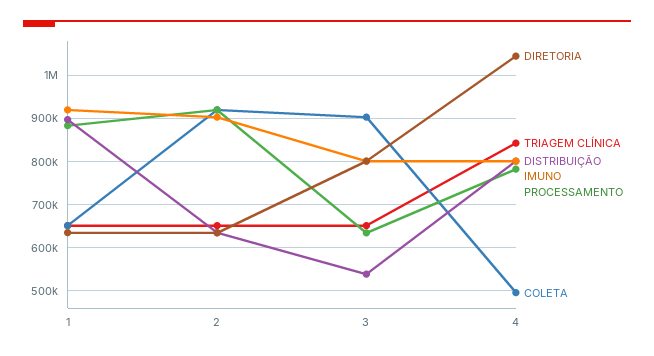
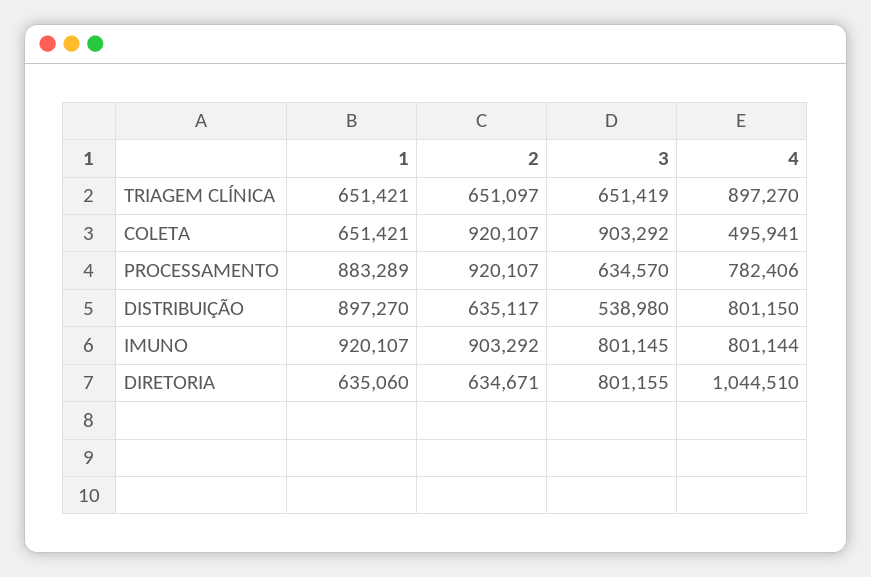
TRIAGEM CLÍNICA, 4: 840000 -> 897270

